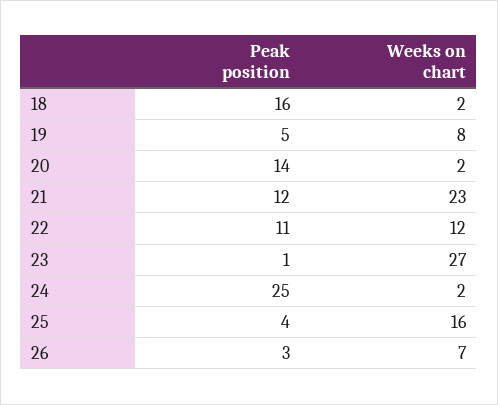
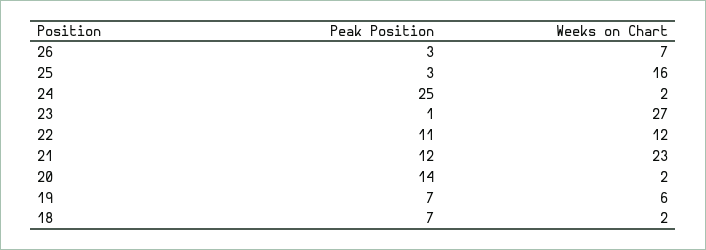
Peak position, 18: 16 -> 7
Peak position, 19: 5 -> 7
Weeks on chart, 19: 8 -> 6
Peak position, 25: 4 -> 3

